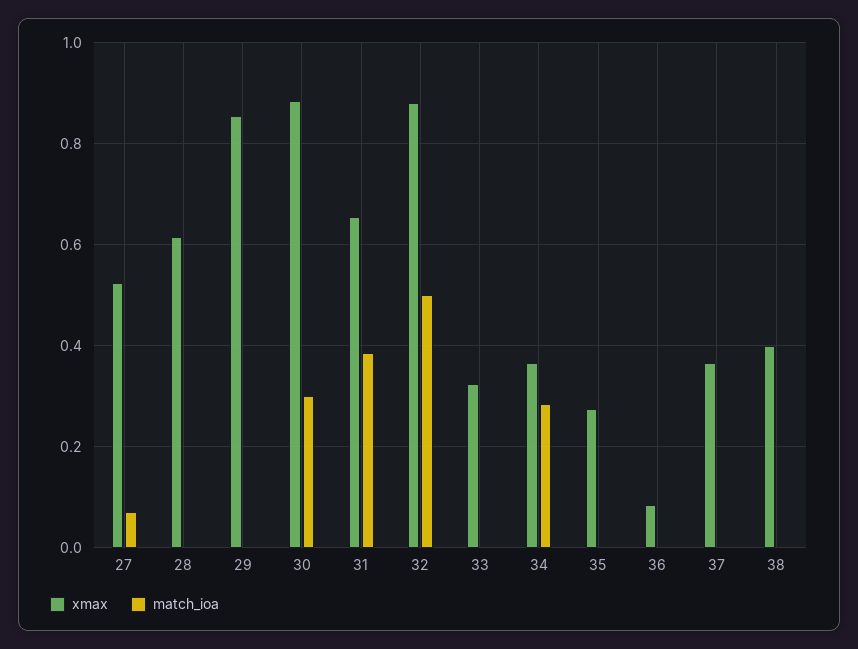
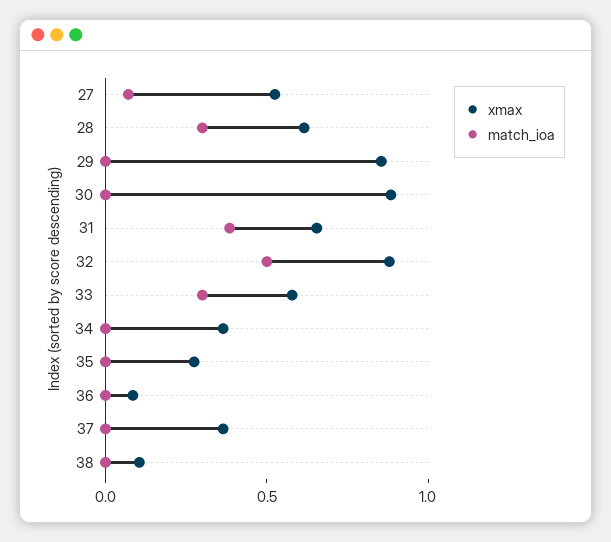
match_ioa, 28: 0 -> 0.3
match_ioa, 30: 0.3 -> 0
xmax, 33: 0.32 -> 0.6
match_ioa, 33: 0 -> 0.3
match_ioa, 34: 0.28 -> 0
xmax, 38: 0.4 -> 0.1

